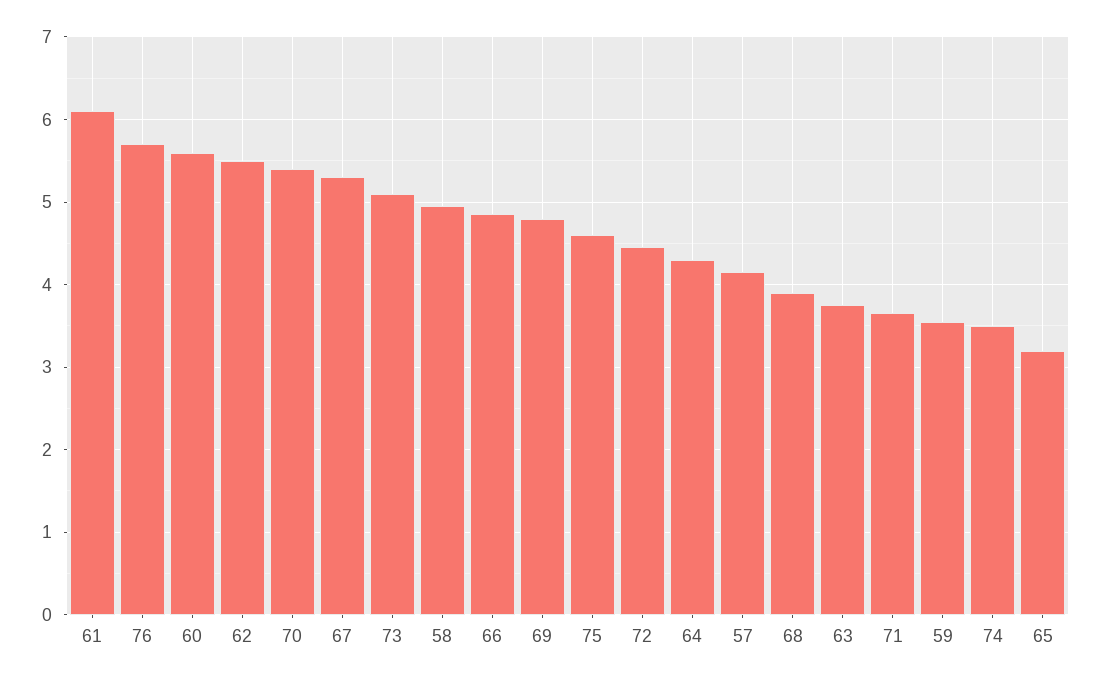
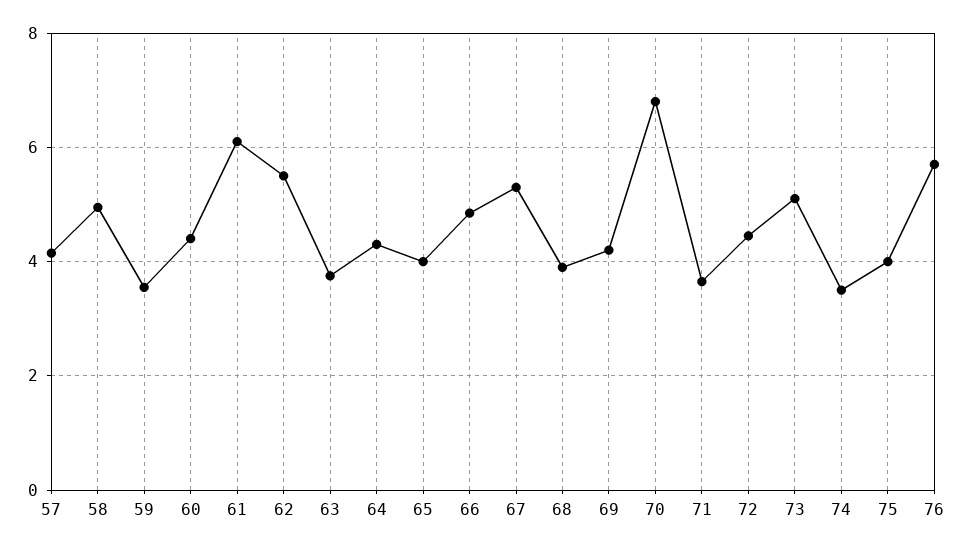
60: 5.6 -> 4.4
70: 5.4 -> 6.8
69: 4.8 -> 4.2
75: 4.6 -> 4
65: 3.2 -> 4

